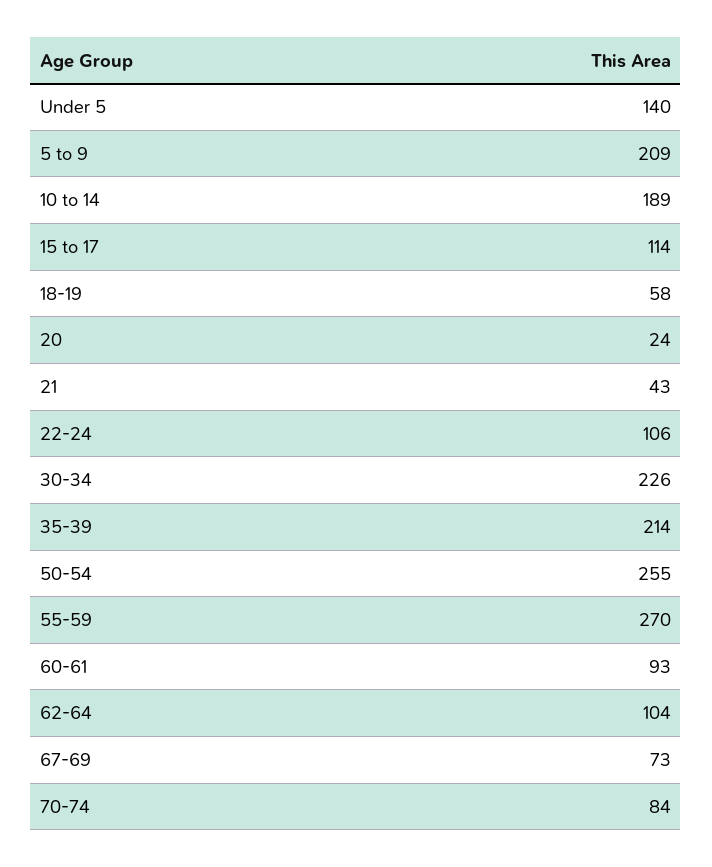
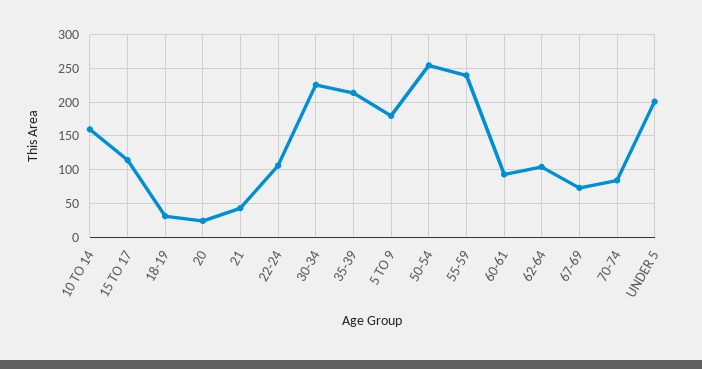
Under 5: 140 -> 200
5 to 9: 209 -> 180
10 to 14: 189 -> 160
18-19: 58 -> 30
55-59: 270 -> 240

